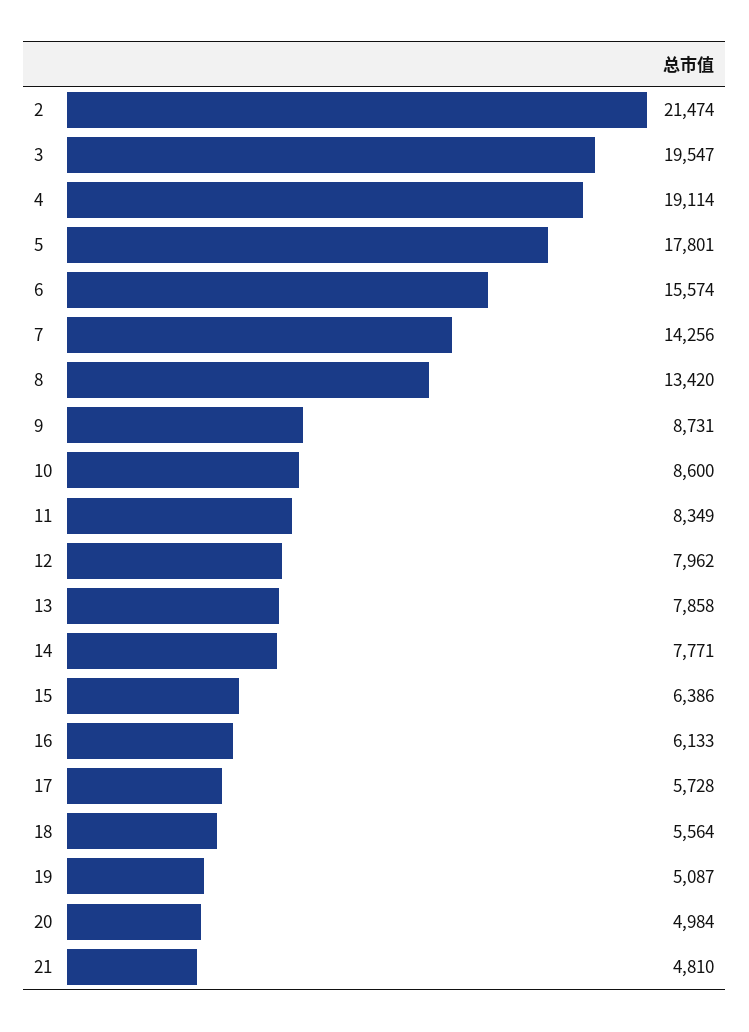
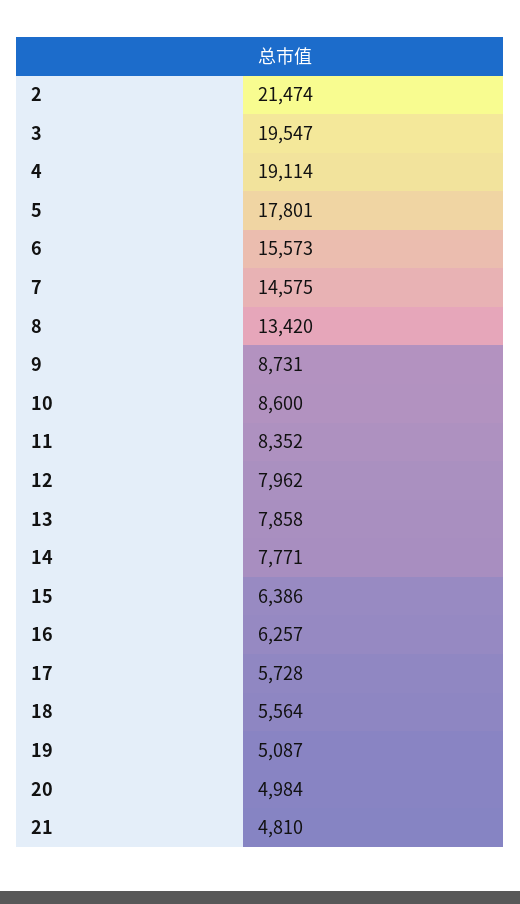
6: 15574 -> 15573
7: 14256 -> 14575
11: 8349 -> 8352
16: 6133 -> 6257

